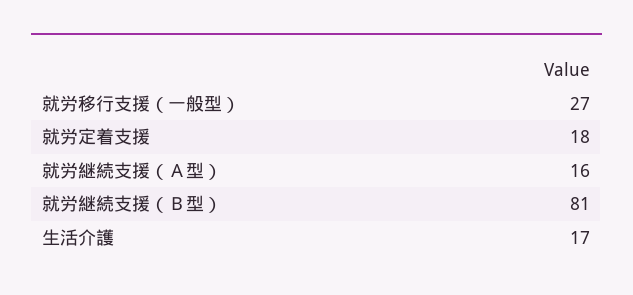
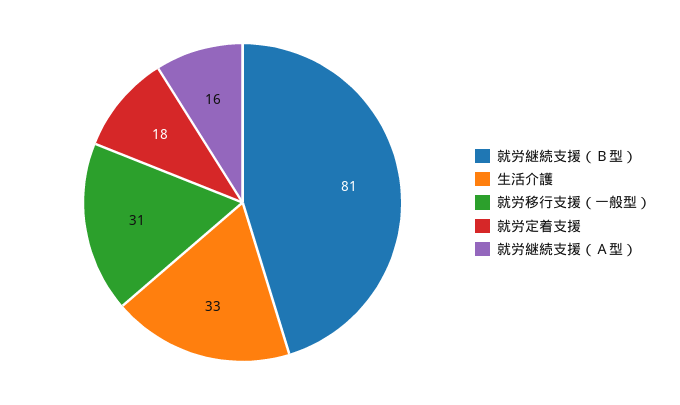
就労移行支援（一般型）: 27 -> 31
生活介護: 17 -> 33

